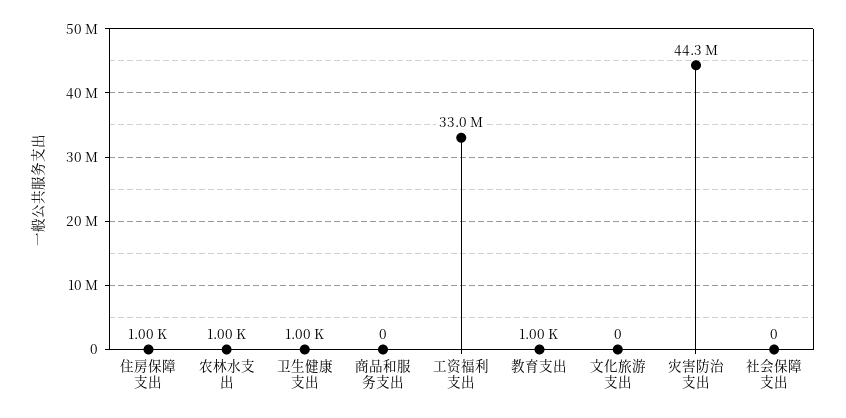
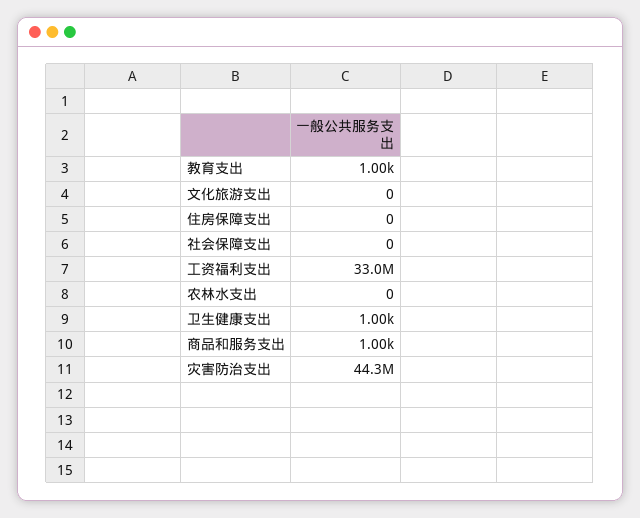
住房保障支出: 1000 -> 0
农林水支出: 1000 -> 0
商品和服务支出: 0 -> 1000

